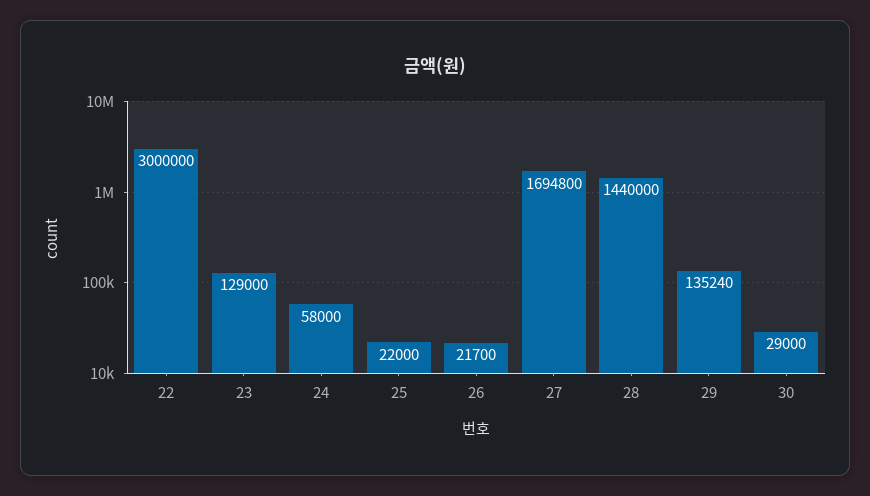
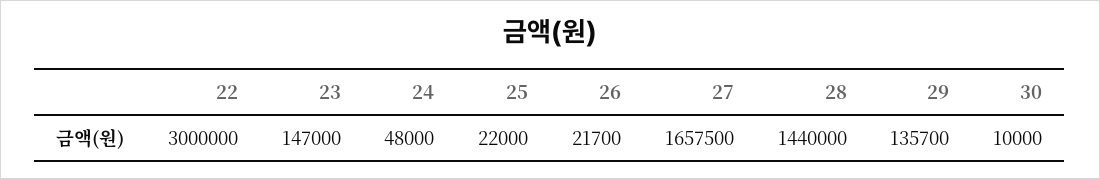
23: 129000 -> 147000
24: 58000 -> 48000
27: 1694800 -> 1657500
29: 135240 -> 135700
30: 29000 -> 10000

